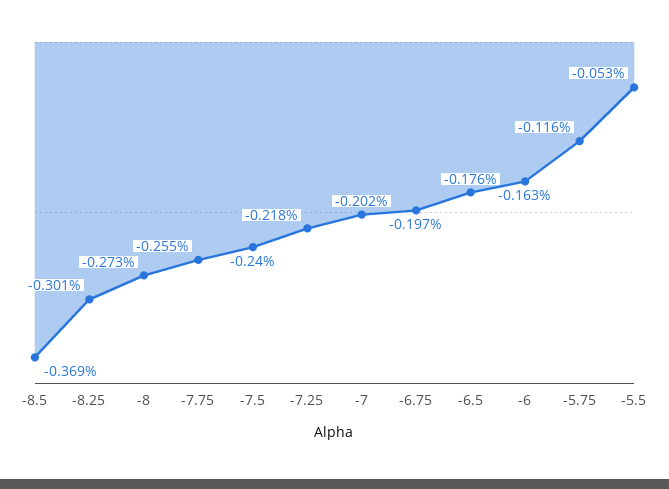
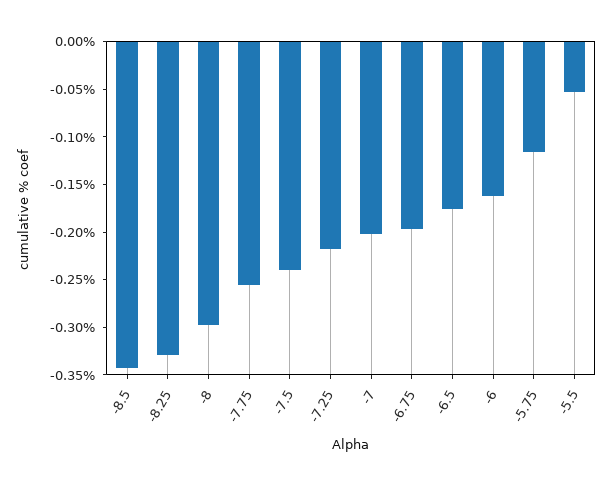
-8.5: -0.369 -> -0.34
-8.25: -0.301 -> -0.33
-8: -0.273 -> -0.3

